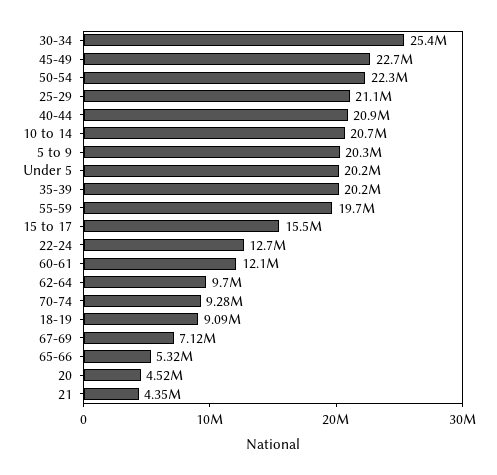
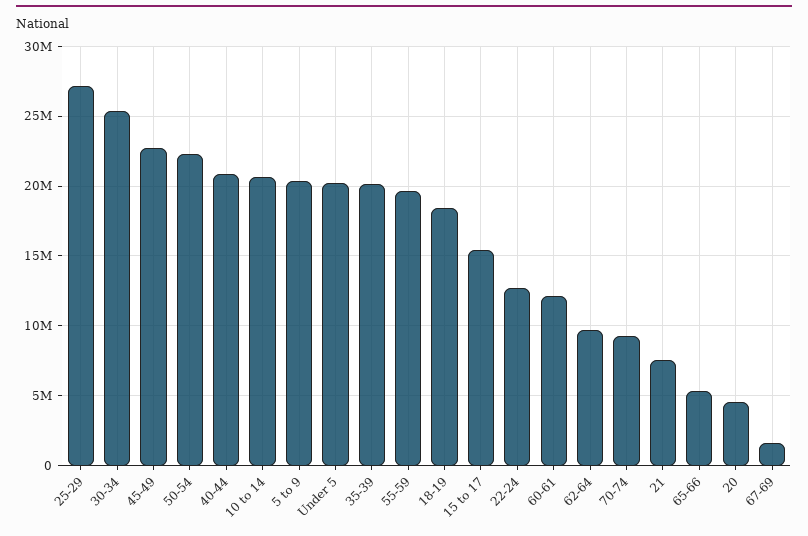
25-29: 21100000 -> 27000000
18-19: 9090000 -> 18500000
67-69: 7120000 -> 1500000
21: 4350000 -> 7500000

